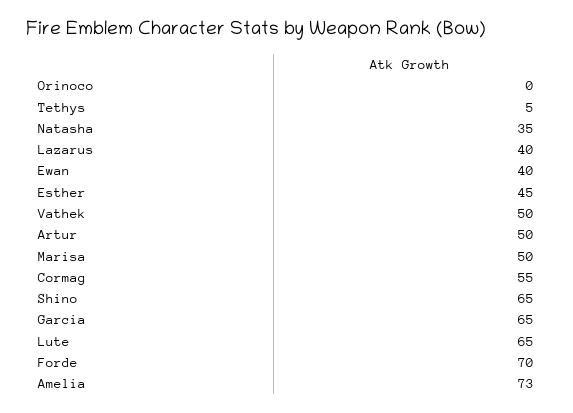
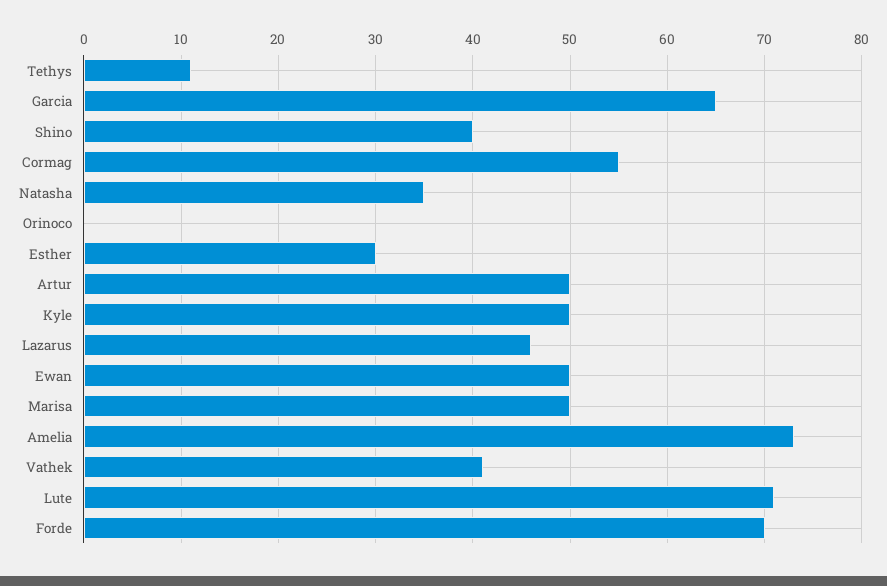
Tethys: 5 -> 11
Lazarus: 40 -> 46
Ewan: 40 -> 50
Esther: 45 -> 30
Vathek: 50 -> 41
Shino: 65 -> 40
Lute: 65 -> 71
Kyle: none -> 50

